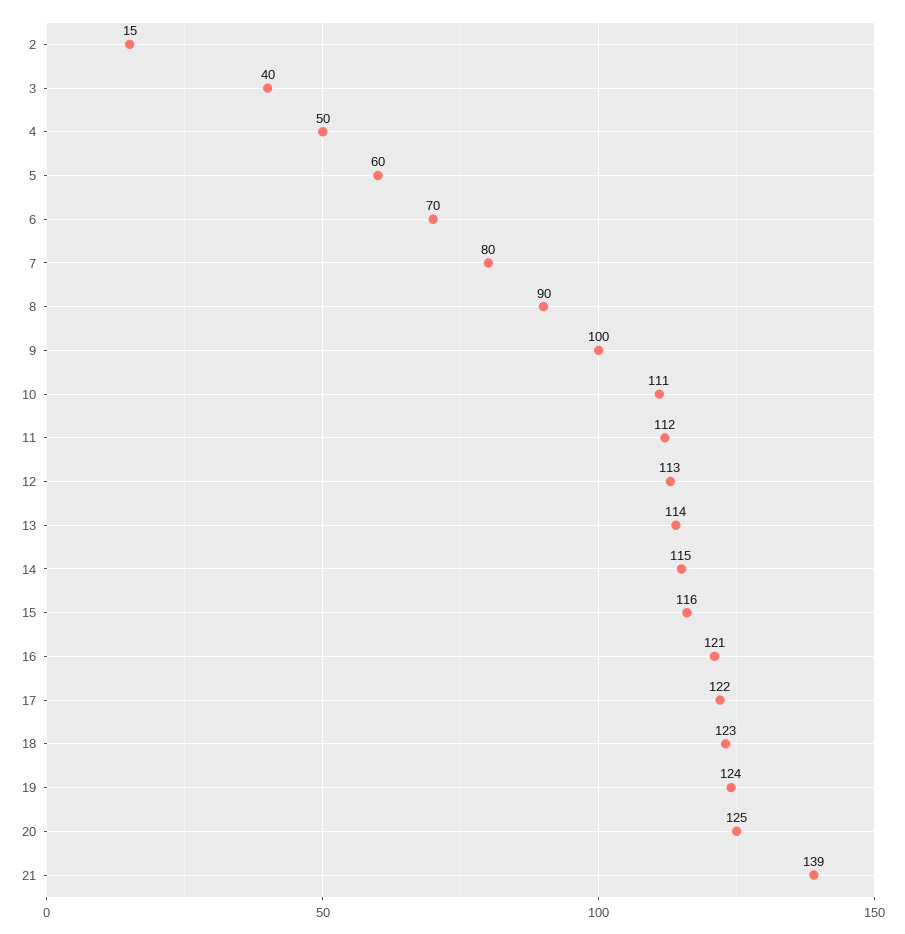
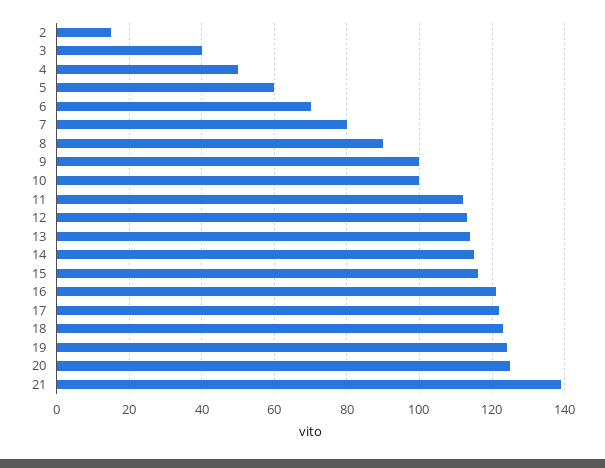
10: 111 -> 100

